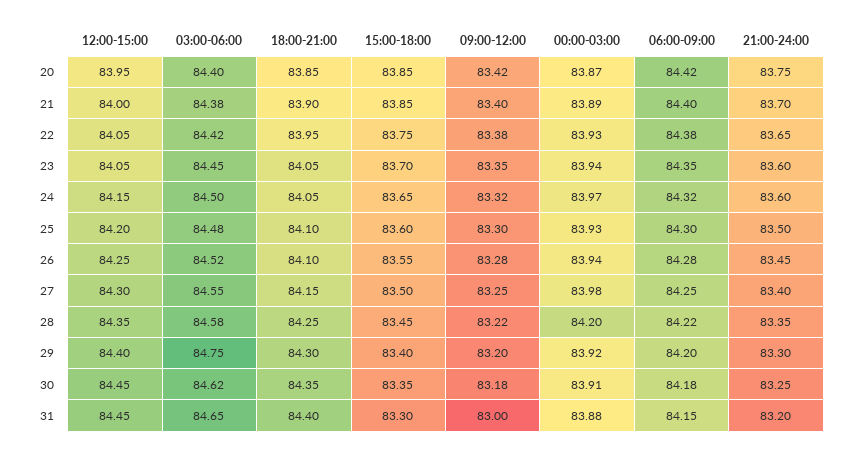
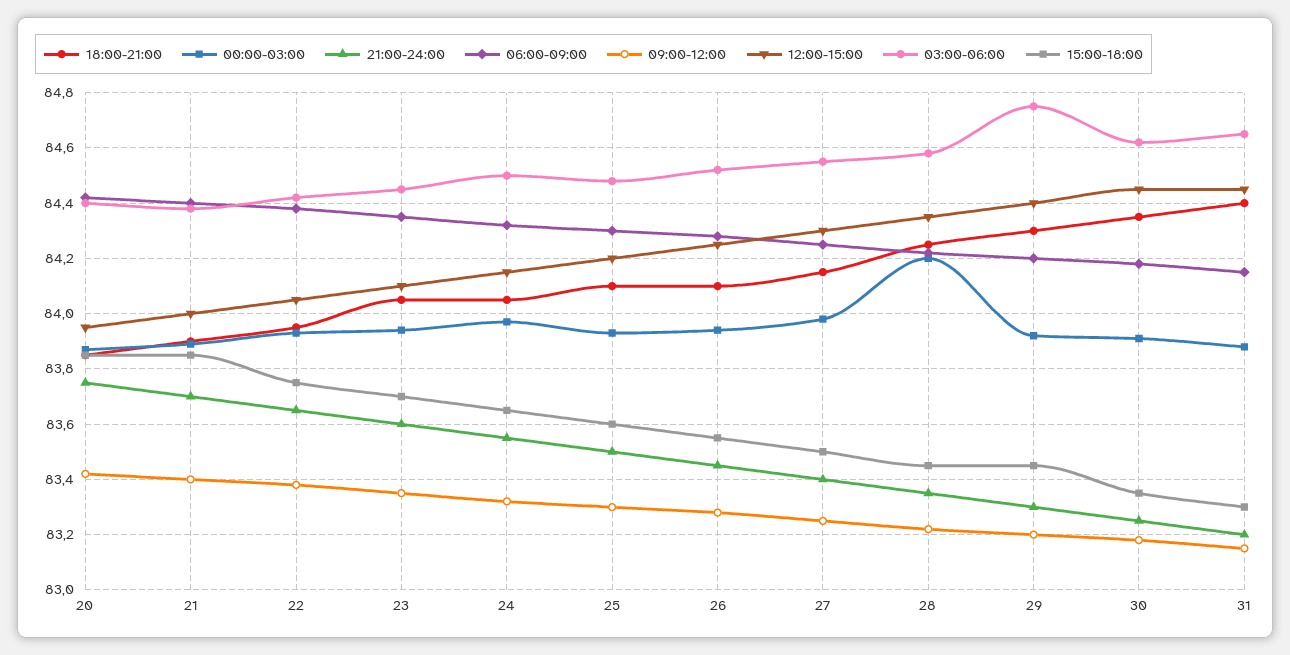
12:00-15:00, 23: 84.05 -> 84.1
21:00-24:00, 24: 83.6 -> 83.55
15:00-18:00, 29: 83.4 -> 83.45
09:00-12:00, 31: 83 -> 83.15

